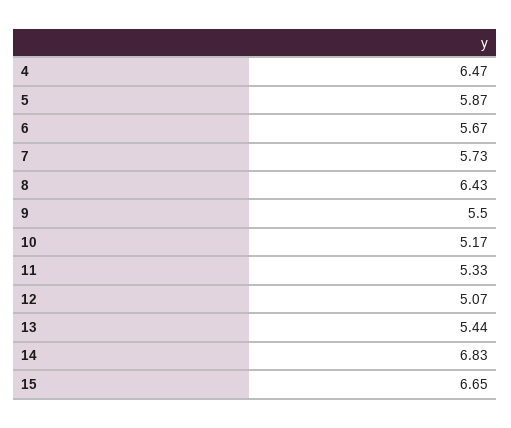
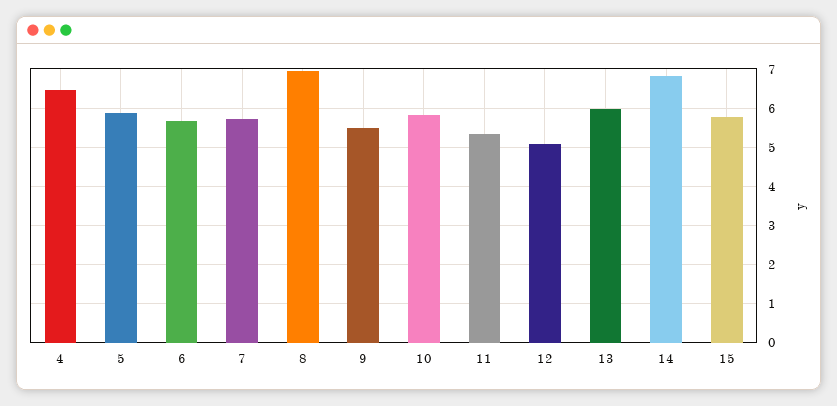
8: 6.43 -> 7
10: 5.17 -> 5.8
13: 5.44 -> 6
15: 6.65 -> 5.8

